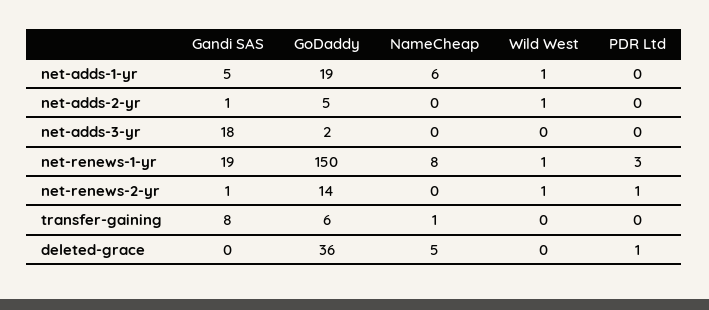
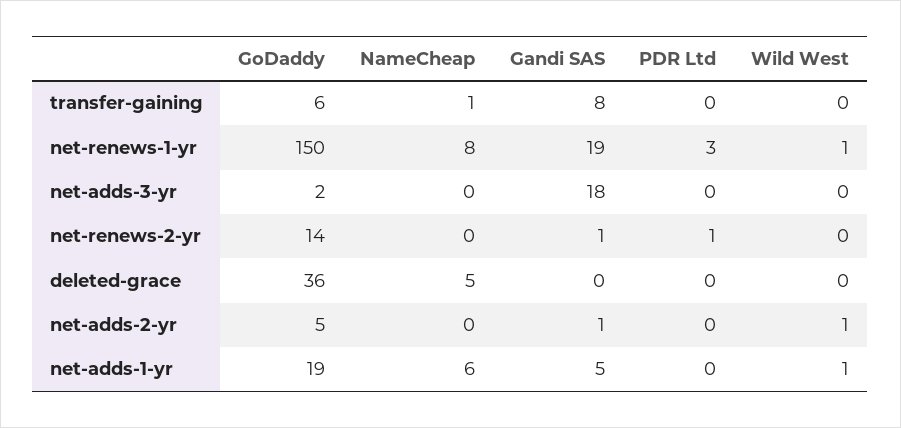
Wild West, net-renews-2-yr: 1 -> 0
PDR Ltd, deleted-grace: 1 -> 0

